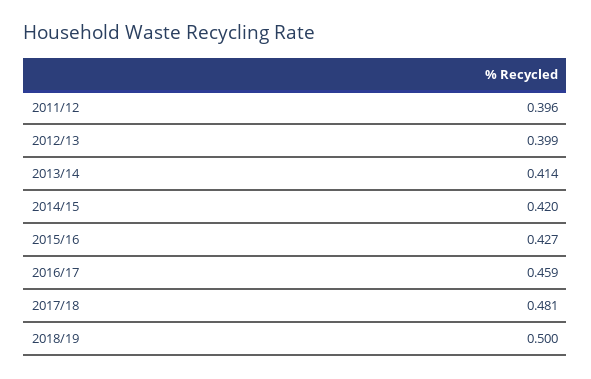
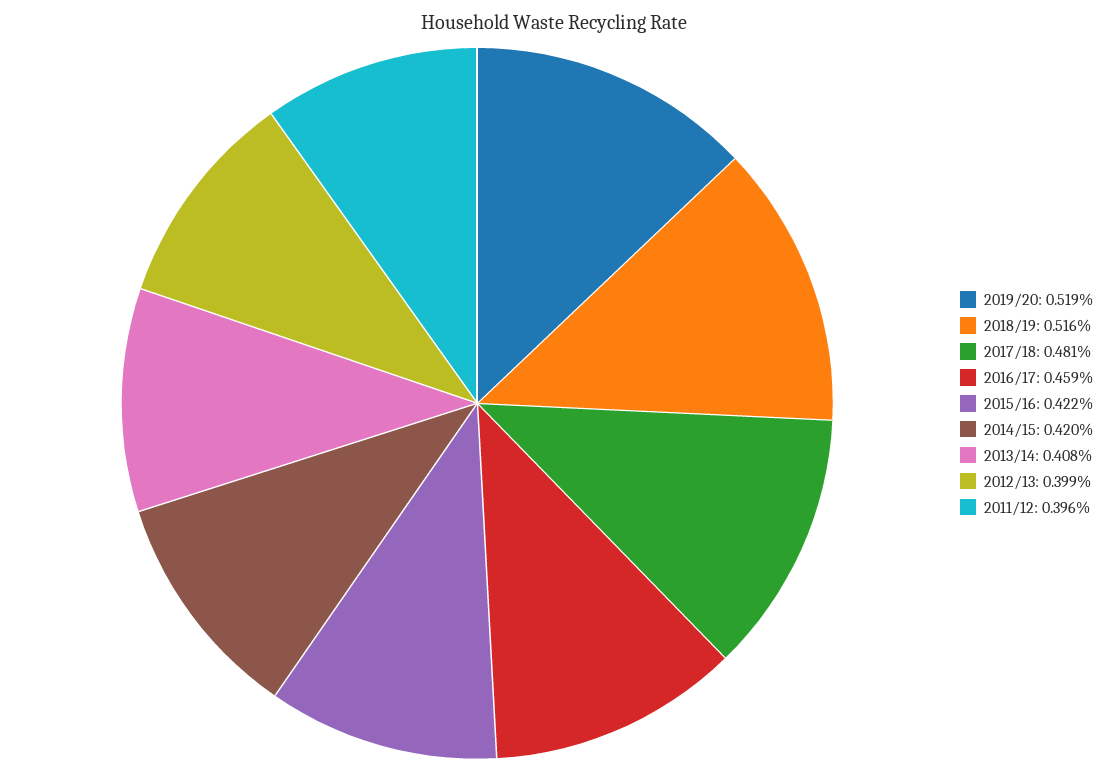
2013/14: 0.414 -> 0.408
2015/16: 0.427 -> 0.422
2018/19: 0.5 -> 0.516
2019/20: none -> 0.519

